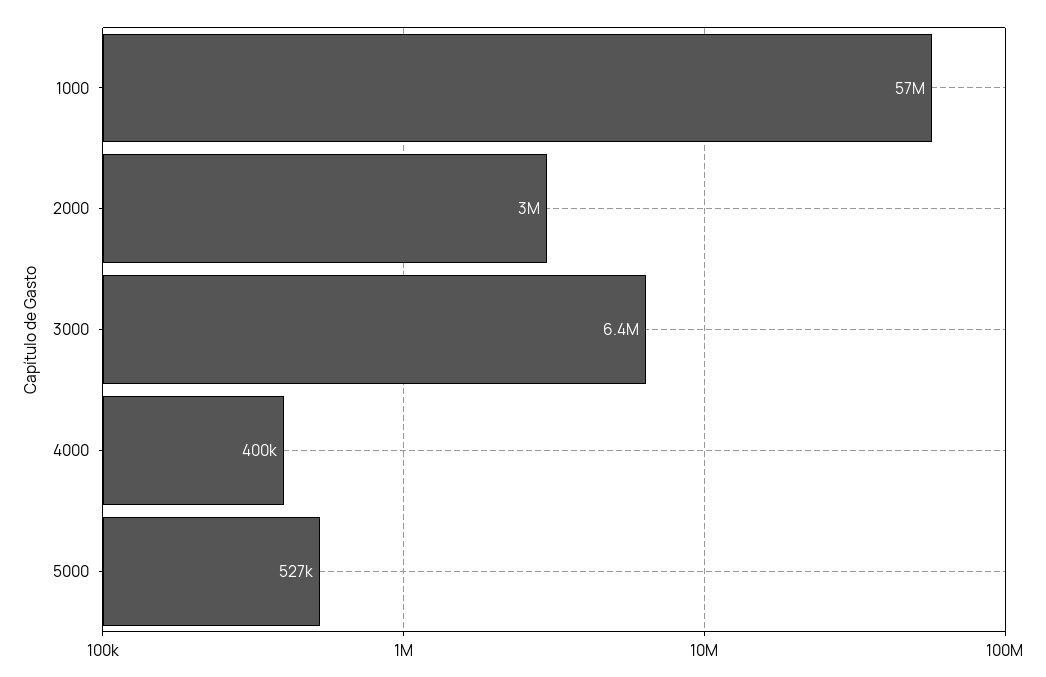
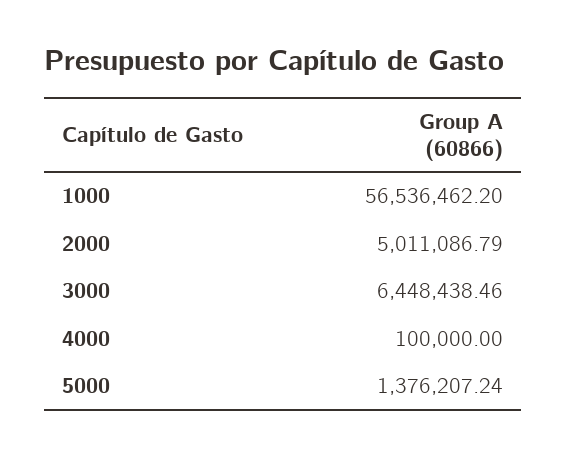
2000: 3000000 -> 5011086.79
4000: 400000 -> 100000
5000: 527000 -> 1376207.24

